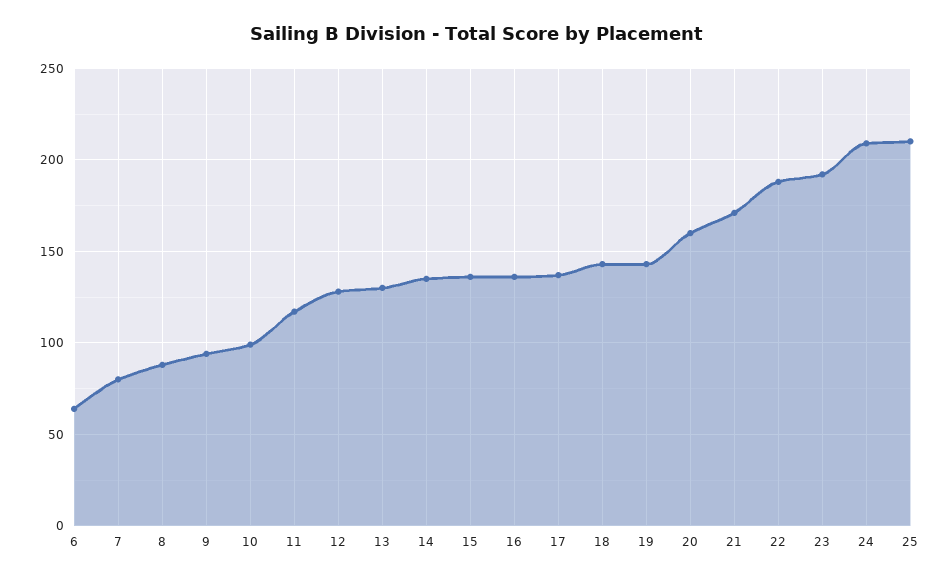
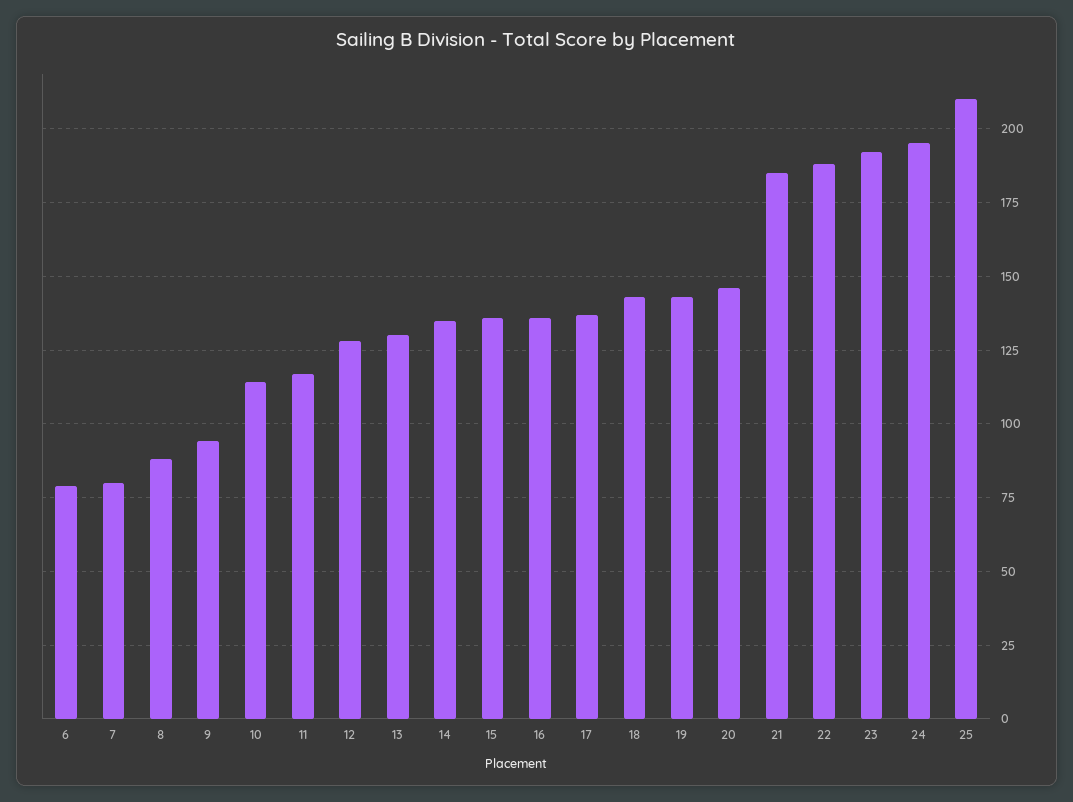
6: 65 -> 80
10: 100 -> 115
20: 160 -> 145
21: 170 -> 185
24: 210 -> 195

